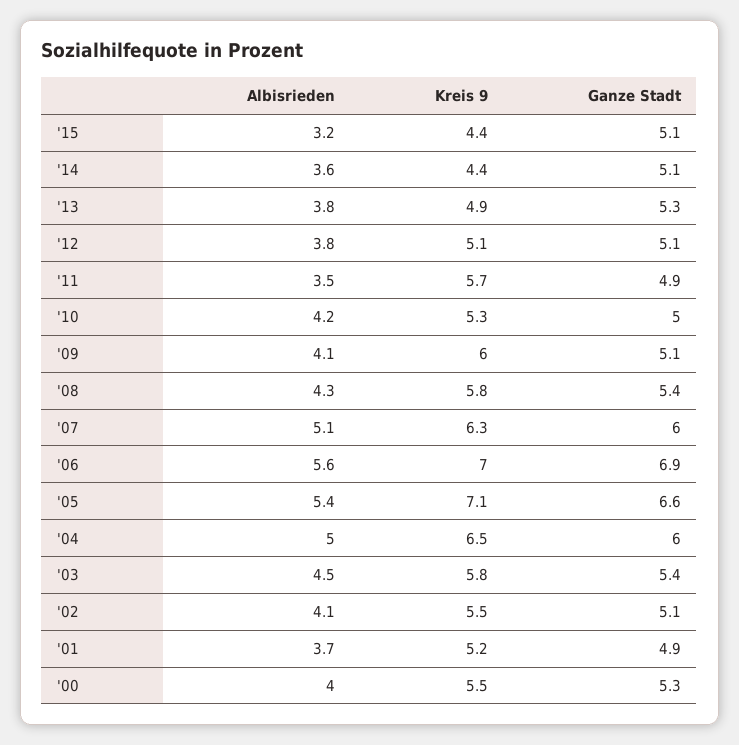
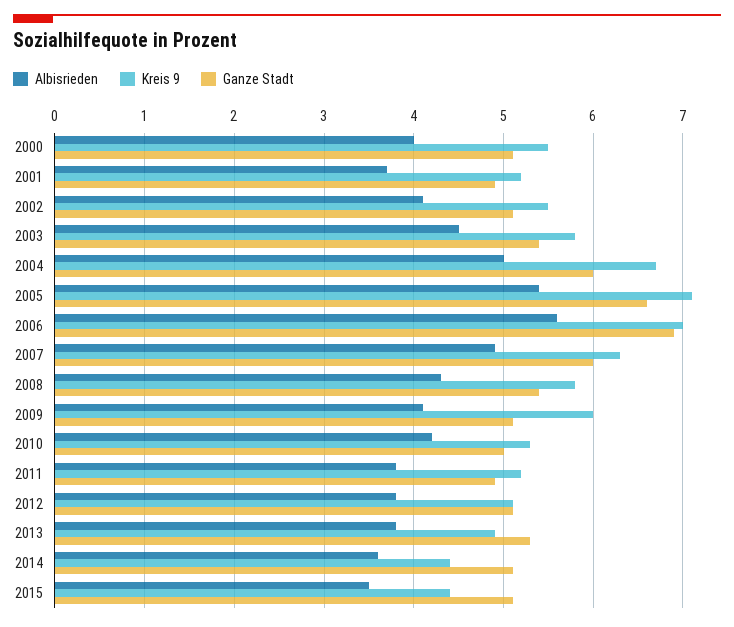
Albisrieden, '15: 3.2 -> 3.5
Albisrieden, '11: 3.5 -> 3.8
Kreis 9, '11: 5.7 -> 5.2
Albisrieden, '07: 5.1 -> 4.9
Kreis 9, '04: 6.5 -> 6.7
Ganze Stadt, '00: 5.3 -> 5.1

